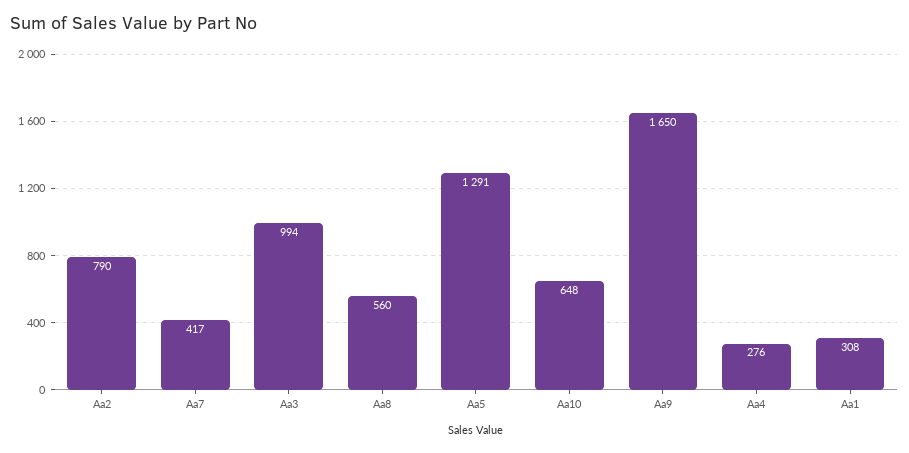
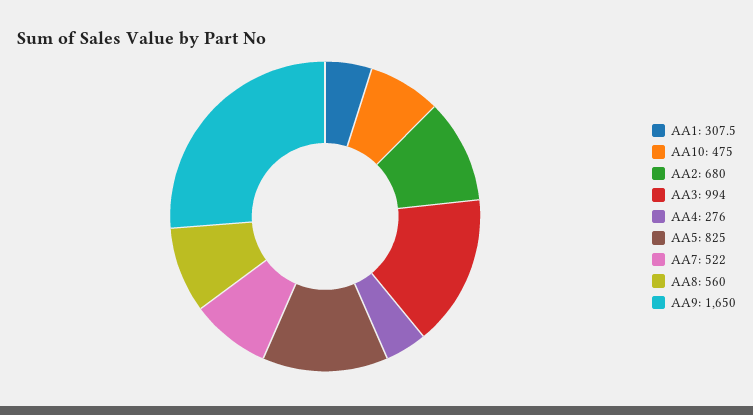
Aa2: 790 -> 680
Aa7: 417 -> 522
Aa5: 1291 -> 825
Aa10: 648 -> 475

